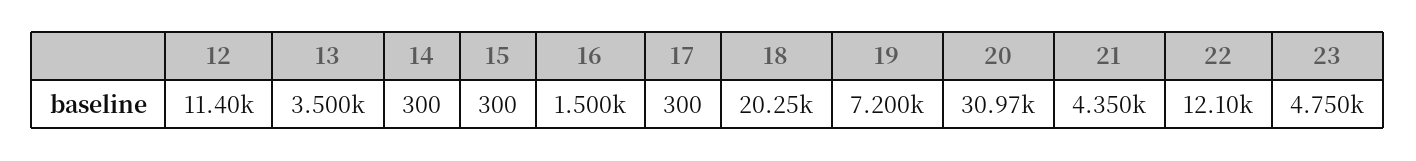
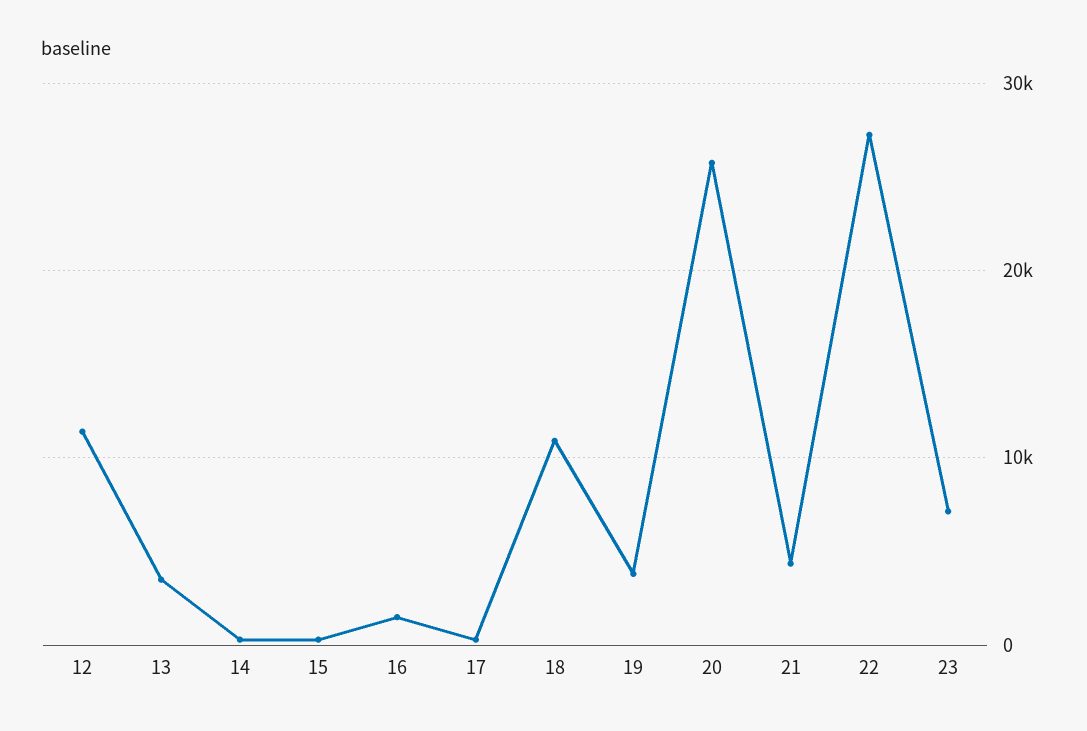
18: 20250 -> 11000
19: 7200 -> 4000
20: 30970 -> 26000
22: 12100 -> 27000
23: 4750 -> 7000

